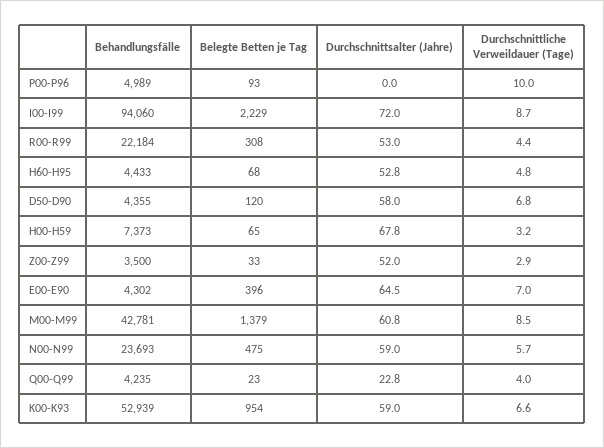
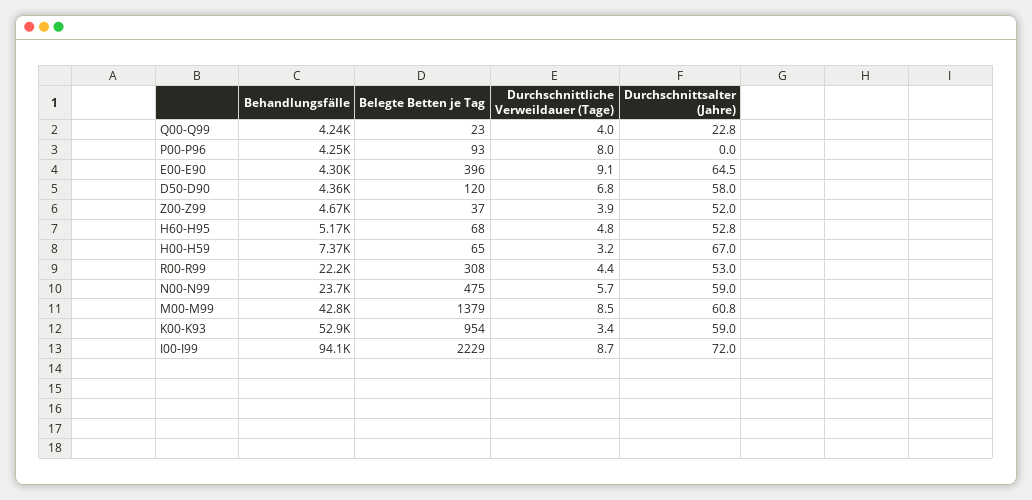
Behandlungsfälle, P00-P96: 4989 -> 4250
Durchschnittliche Verweildauer (Tage), P00-P96: 10 -> 8
Behandlungsfälle, H60-H95: 4433 -> 5170
Durchschnittsalter (Jahre), H00-H59: 67.8 -> 67
Behandlungsfälle, Z00-Z99: 3500 -> 4670
Belegte Betten je Tag, Z00-Z99: 33 -> 37
Durchschnittliche Verweildauer (Tage), Z00-Z99: 2.9 -> 3.9
Durchschnittliche Verweildauer (Tage), E00-E90: 7 -> 9.1
Durchschnittliche Verweildauer (Tage), K00-K93: 6.6 -> 3.4

